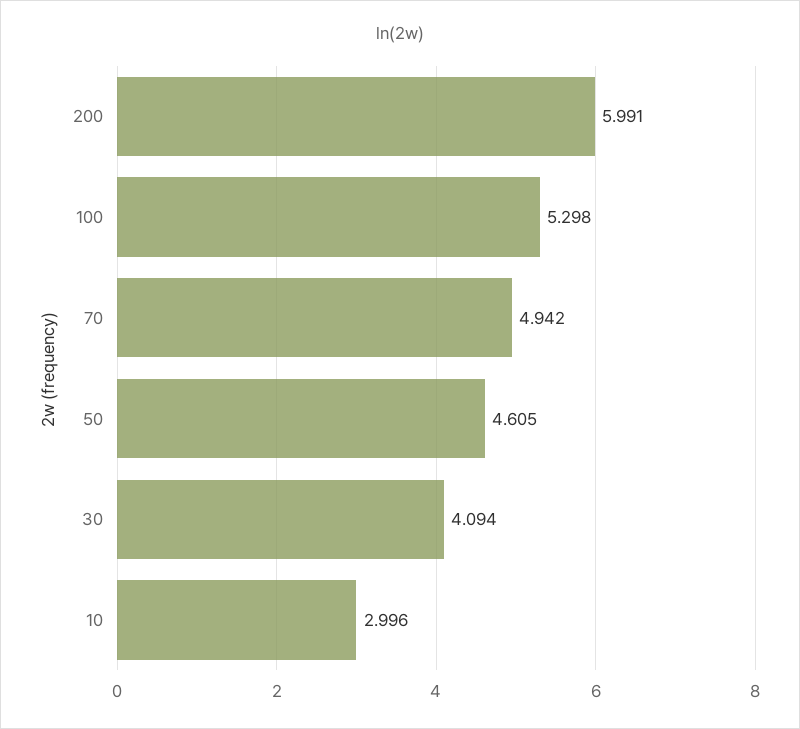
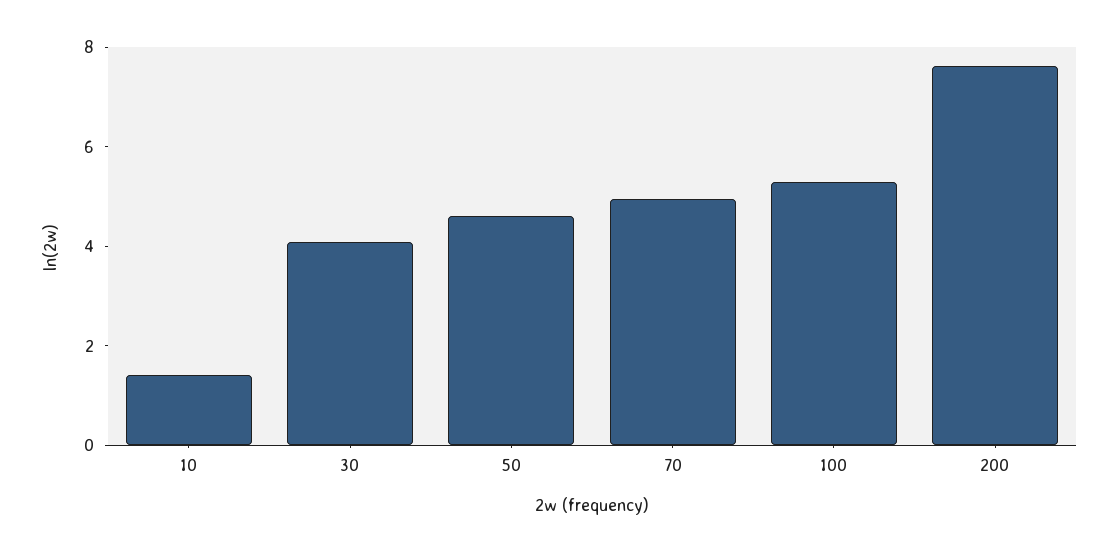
200: 5.991 -> 7.5
10: 2.996 -> 1.5

